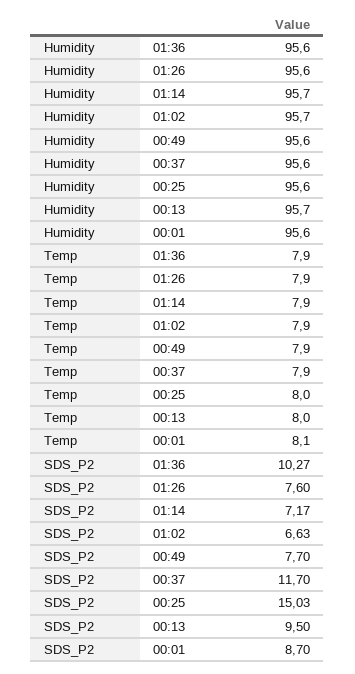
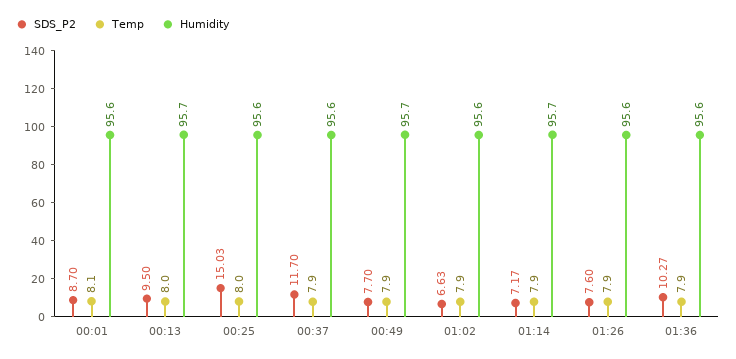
Humidity, 01:02: 95.7 -> 95.6
Humidity, 00:49: 95.6 -> 95.7

